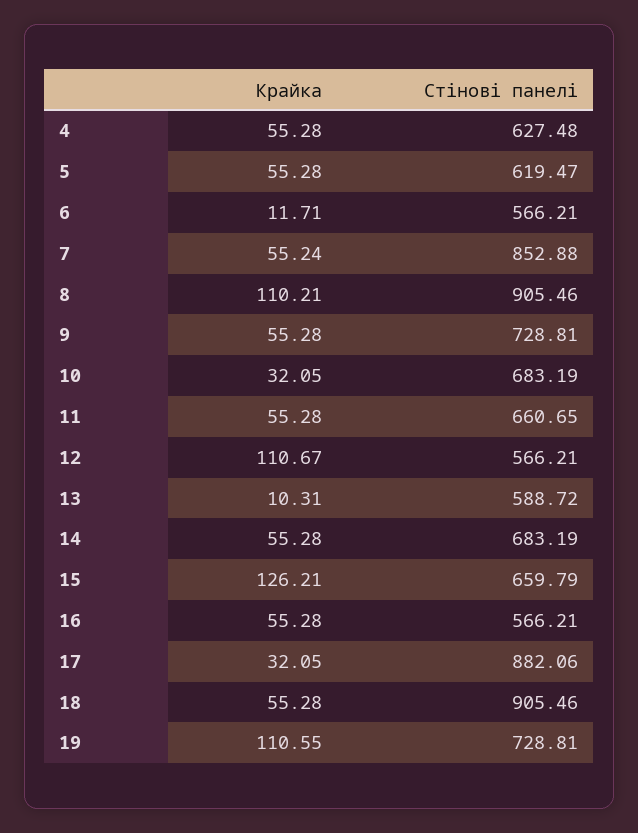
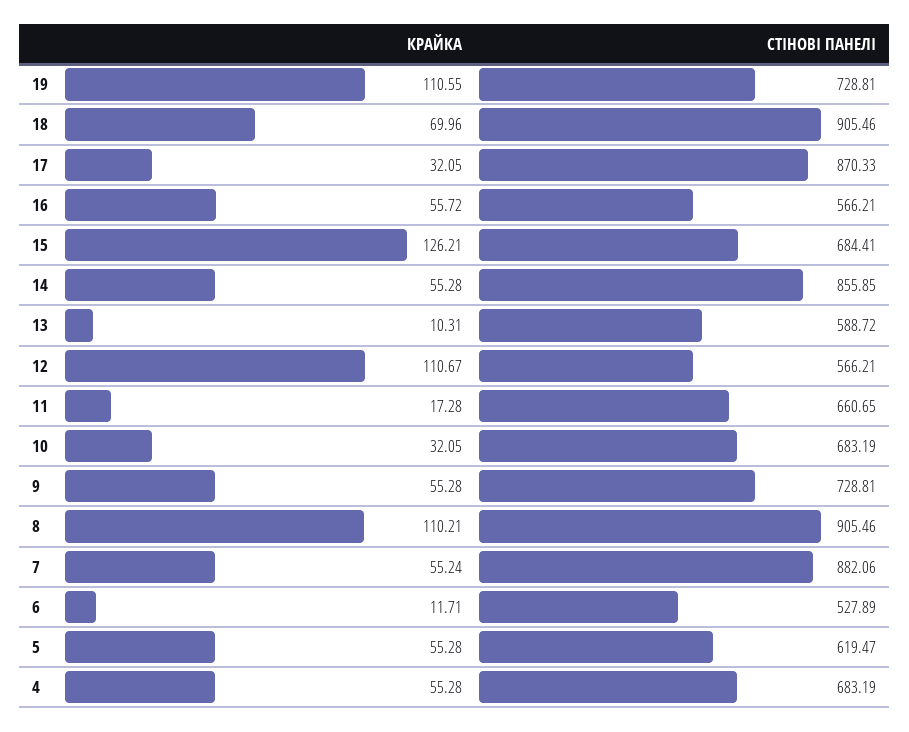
Стінові панелі, 4: 627.48 -> 683.19
Стінові панелі, 6: 566.21 -> 527.89
Стінові панелі, 7: 852.88 -> 882.06
Крайка, 11: 55.28 -> 17.28
Стінові панелі, 14: 683.19 -> 855.85
Стінові панелі, 15: 659.79 -> 684.41
Крайка, 16: 55.28 -> 55.72
Стінові панелі, 17: 882.06 -> 870.33
Крайка, 18: 55.28 -> 69.96

